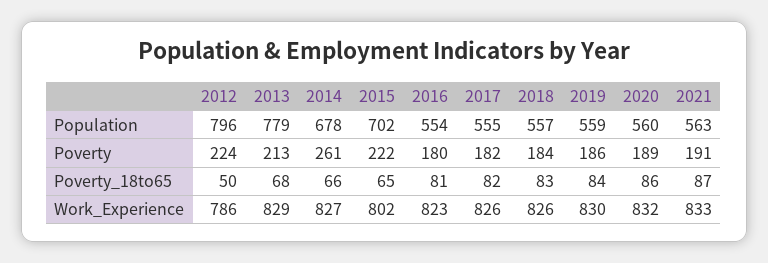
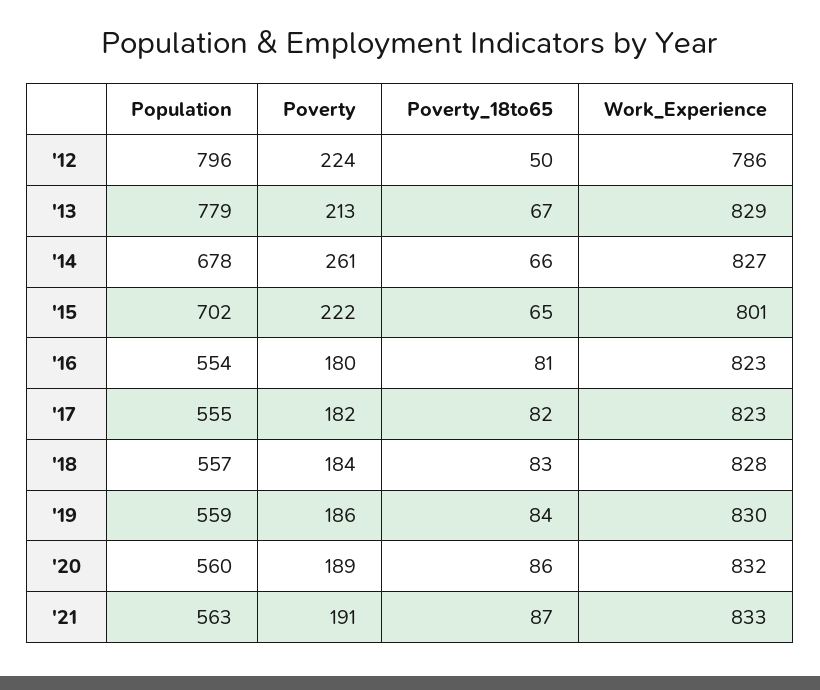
2013, Poverty_18to65: 68 -> 67
2015, Work_Experience: 802 -> 801
2017, Work_Experience: 826 -> 823
2018, Work_Experience: 826 -> 828

